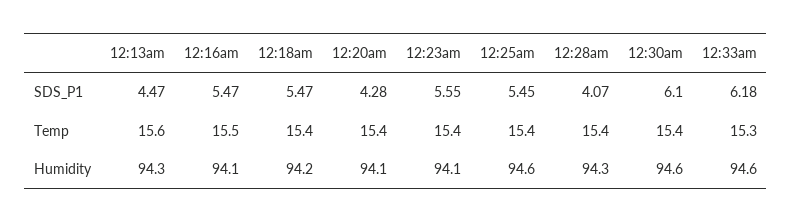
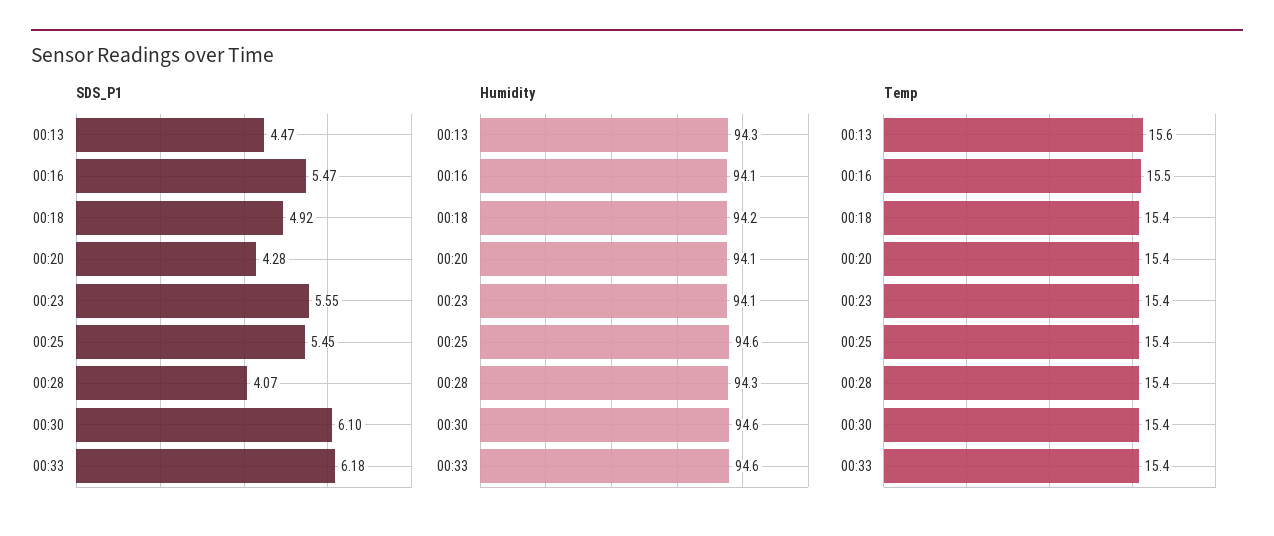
SDS_P1, 12:18am: 5.47 -> 4.92
Temp, 12:33am: 15.3 -> 15.4

